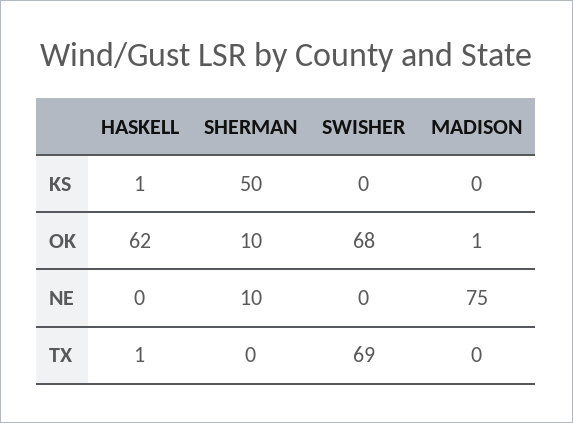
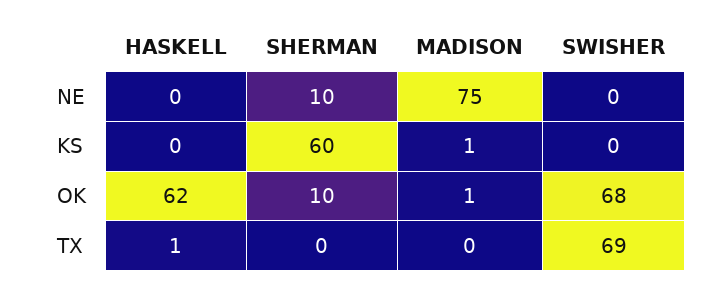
HASKELL, KS: 1 -> 0
SHERMAN, KS: 50 -> 60
MADISON, KS: 0 -> 1

